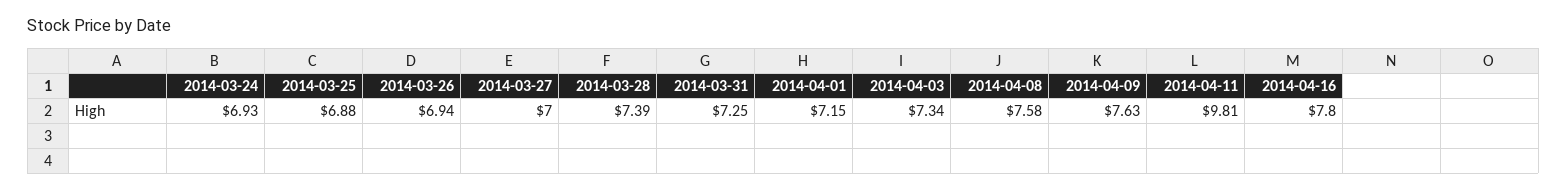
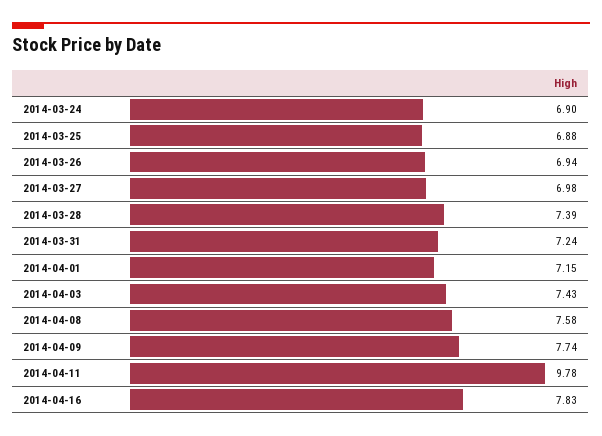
2014-03-24: 6.93 -> 6.9
2014-03-27: 7 -> 6.98
2014-03-31: 7.25 -> 7.24
2014-04-03: 7.34 -> 7.43
2014-04-09: 7.63 -> 7.74
2014-04-11: 9.81 -> 9.78
2014-04-16: 7.8 -> 7.83

